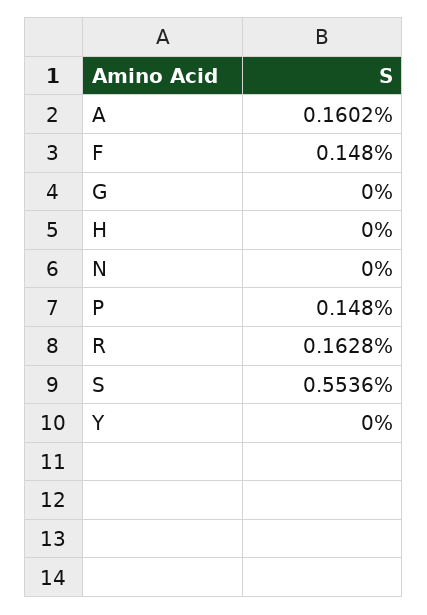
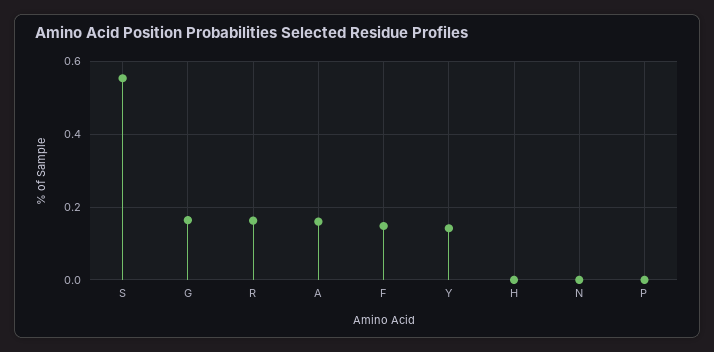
G: 0 -> 0.16
P: 0.148 -> 0
Y: 0 -> 0.14

